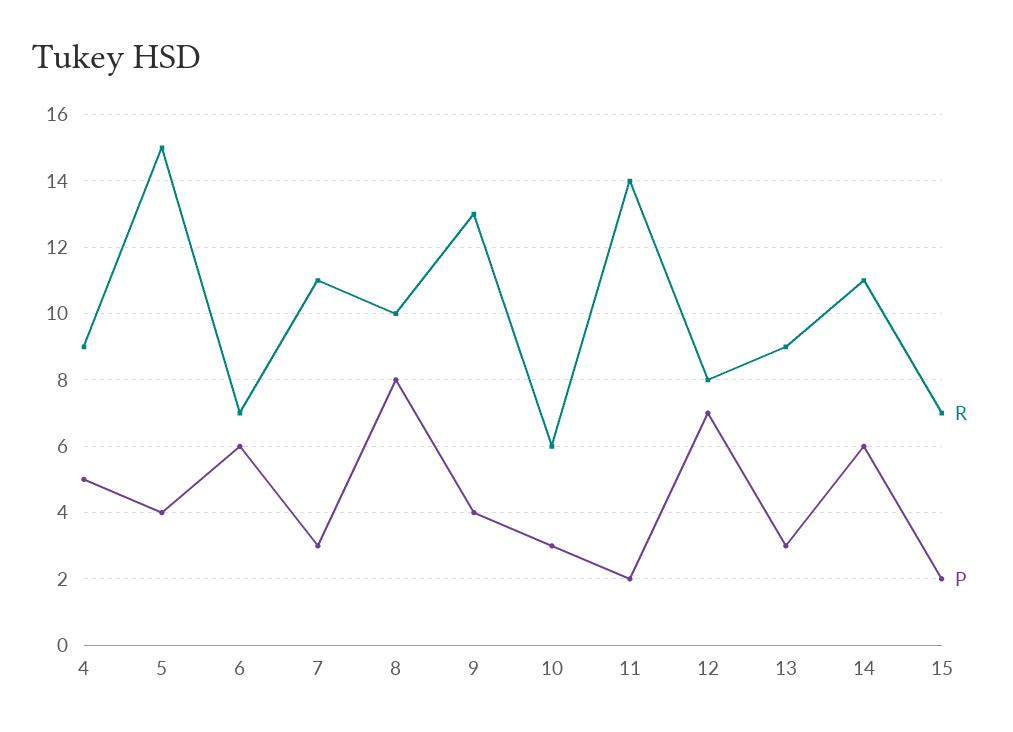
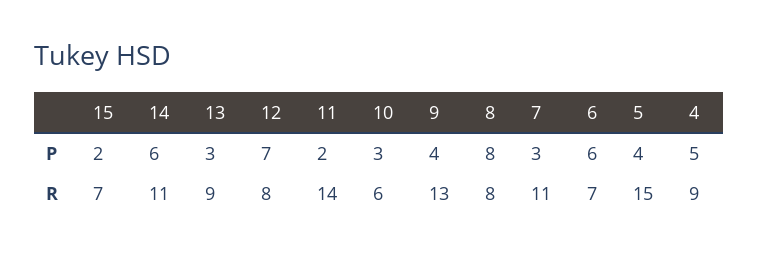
R, 8: 10 -> 8

